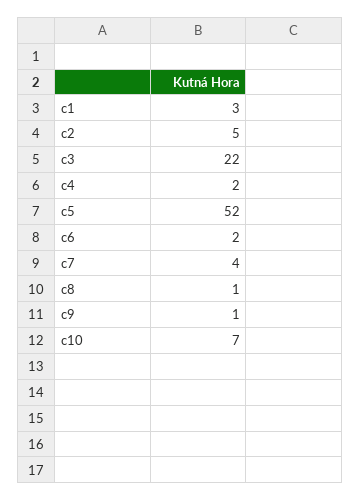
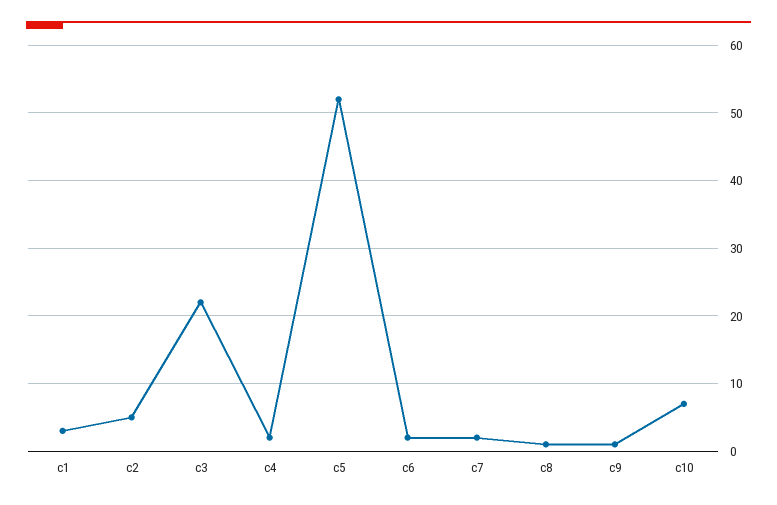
c7: 4 -> 2

